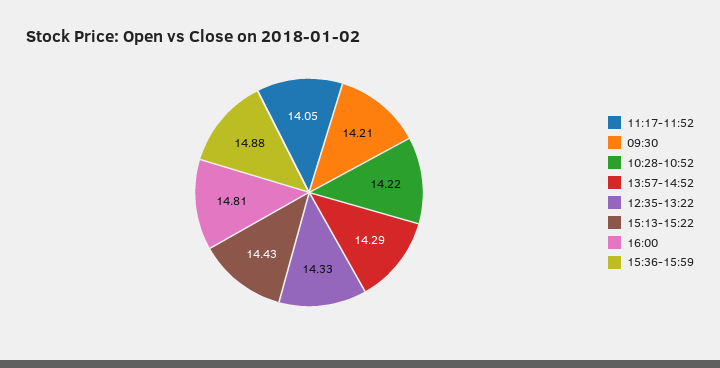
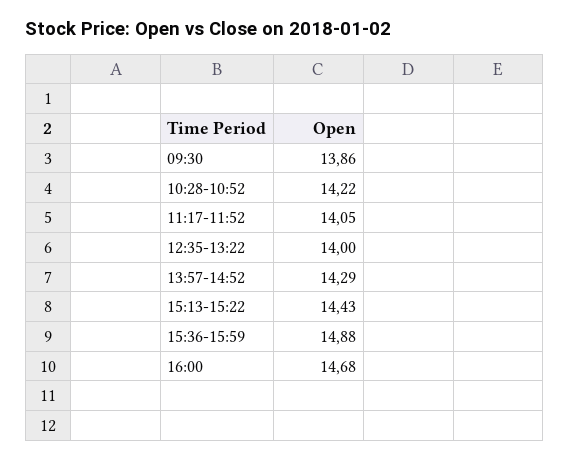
09:30: 14.21 -> 13.86
12:35-13:22: 14.33 -> 14
16:00: 14.81 -> 14.68

